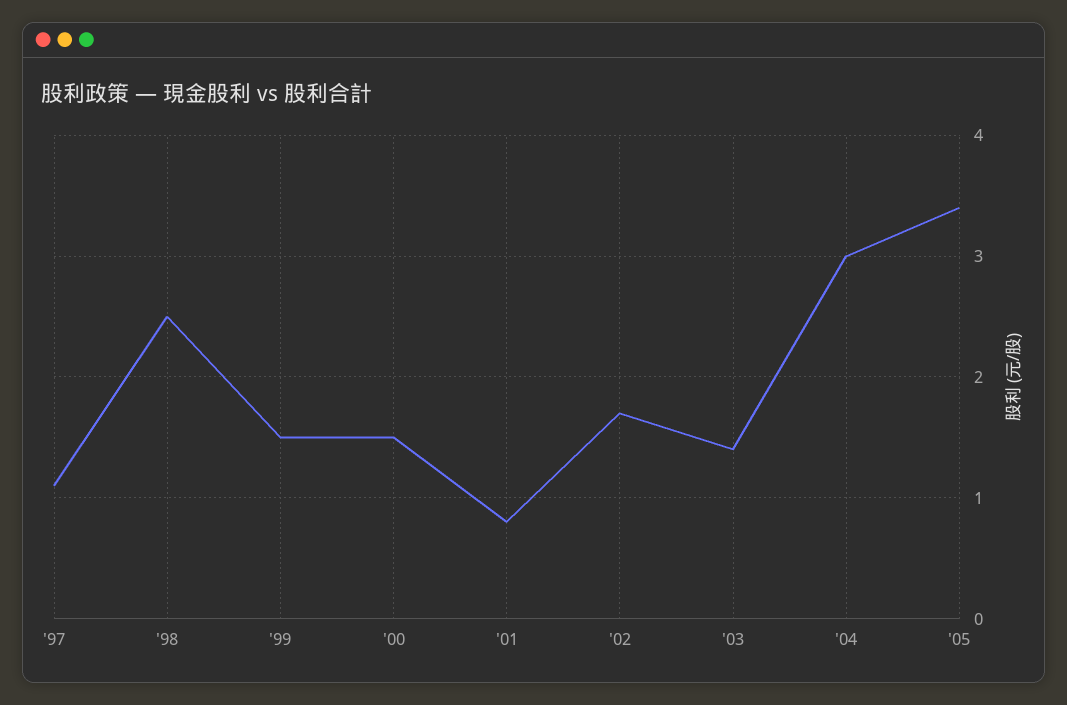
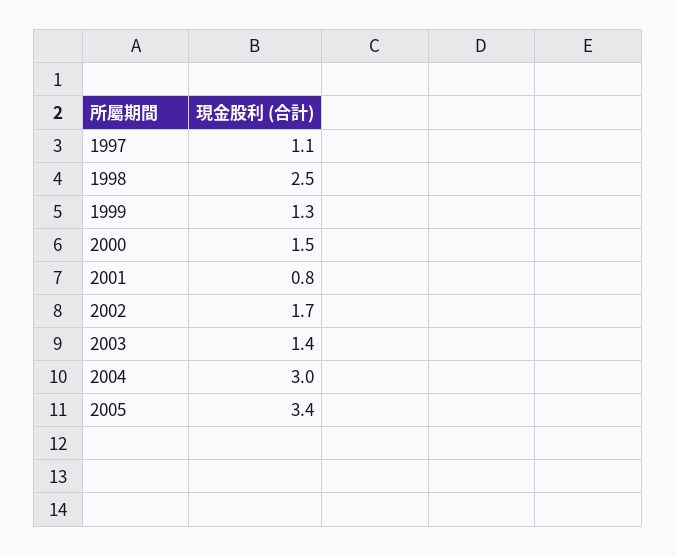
'99: 1.5 -> 1.3

